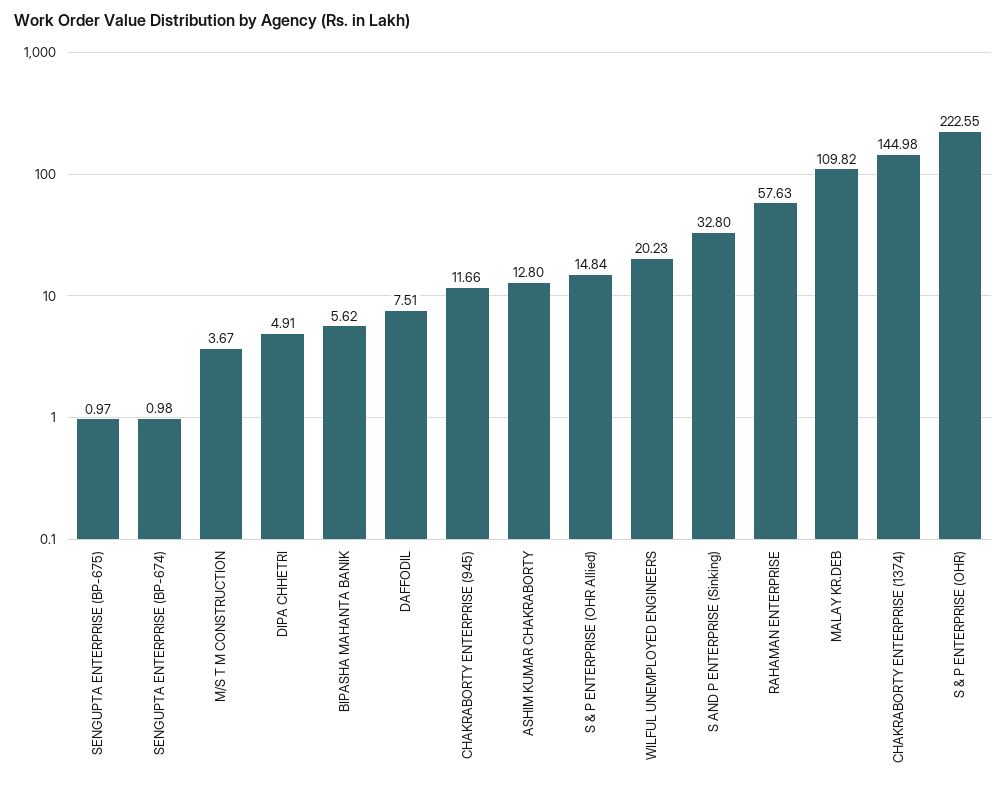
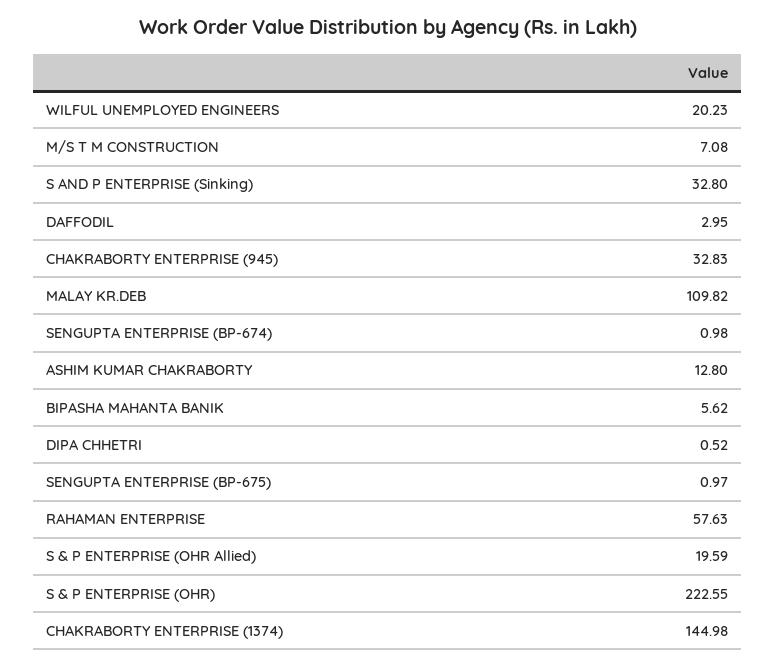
M/S T M CONSTRUCTION: 3.67 -> 7.08
DIPA CHHETRI: 4.91 -> 0.52
DAFFODIL: 7.51 -> 2.95
CHAKRABORTY ENTERPRISE (945): 11.66 -> 32.83
S & P ENTERPRISE (OHR Allied): 14.84 -> 19.59

